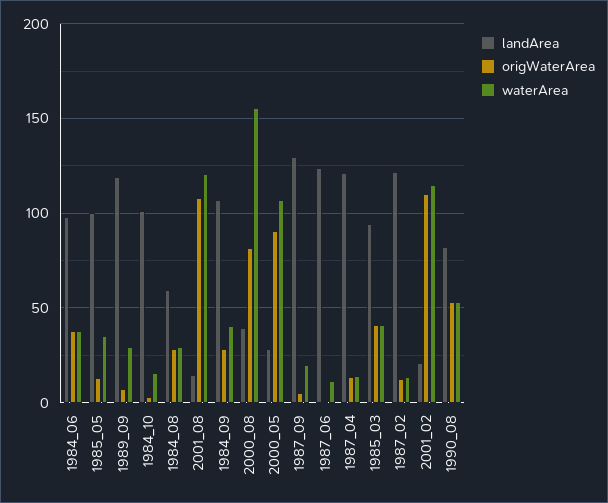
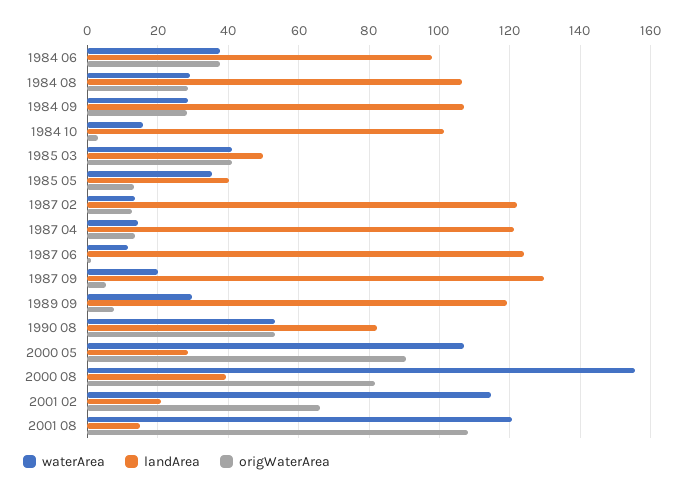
landArea, 1985_05: 100 -> 40
landArea, 1984_08: 60 -> 106
waterArea, 1984_09: 40 -> 28
landArea, 1985_03: 95 -> 50
origWaterArea, 2001_02: 110 -> 66

